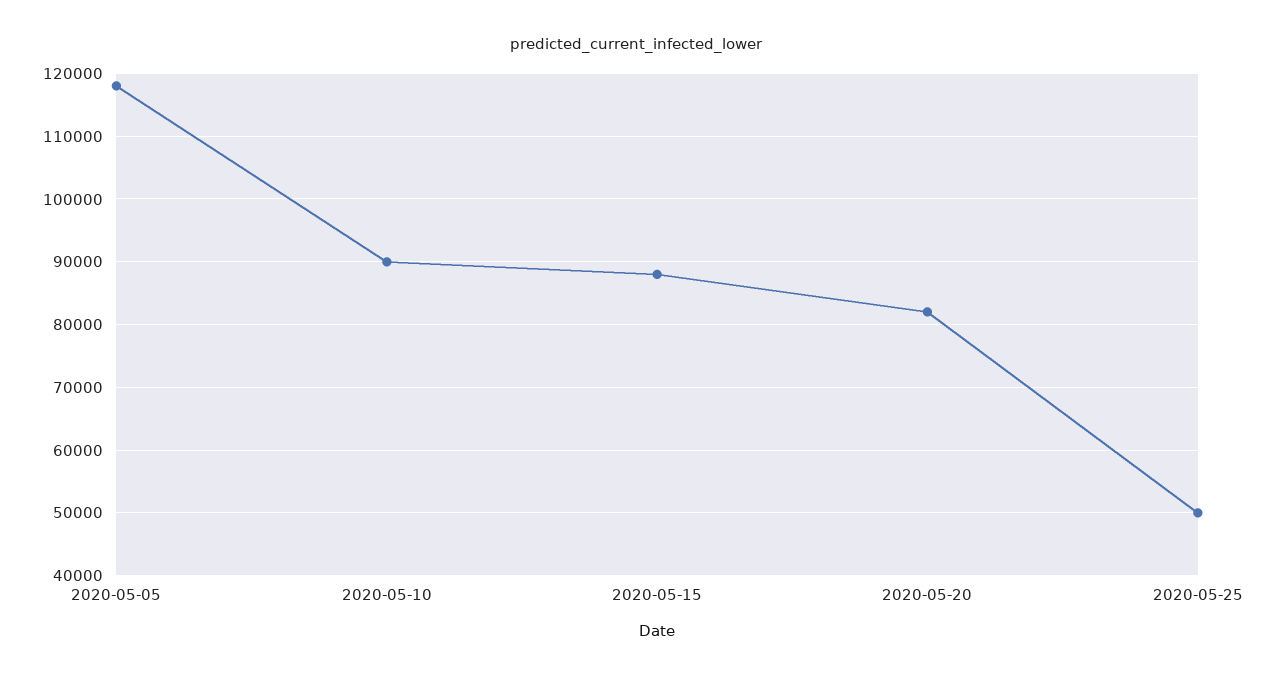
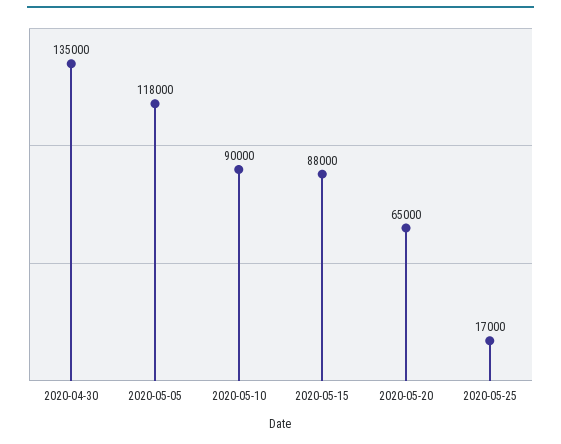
2020-05-20: 82000 -> 65000
2020-05-25: 50000 -> 17000
2020-04-30: none -> 135000

